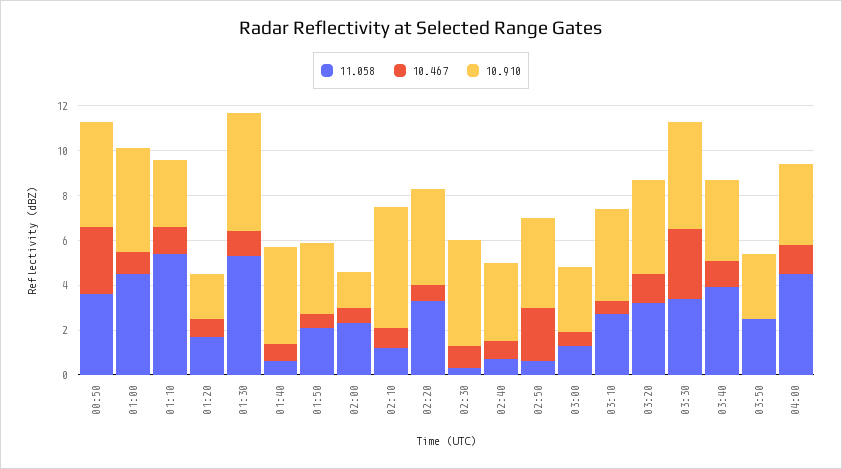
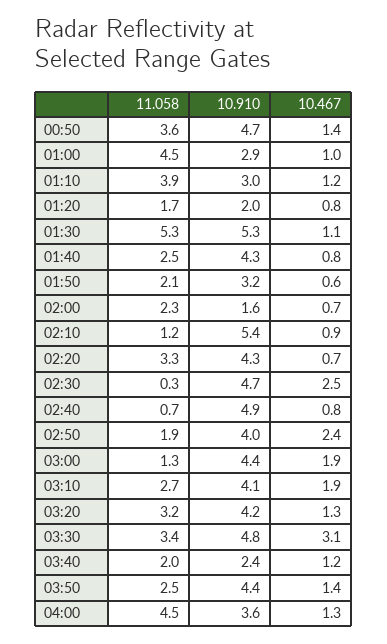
10.467, 00:50: 3 -> 1.4
10.910, 01:00: 4.5 -> 2.9
11.058, 01:10: 5.5 -> 3.9
11.058, 01:40: 0.5 -> 2.5
10.467, 02:30: 1 -> 2.5
10.910, 02:40: 3.5 -> 4.9
11.058, 02:50: 0.5 -> 1.9
10.467, 03:00: 0.5 -> 1.9
10.910, 03:00: 3 -> 4.4
10.467, 03:10: 0.5 -> 1.9
11.058, 03:40: 4 -> 2
10.910, 03:40: 3.5 -> 2.4
10.467, 03:50: 0 -> 1.4
10.910, 03:50: 3 -> 4.4

